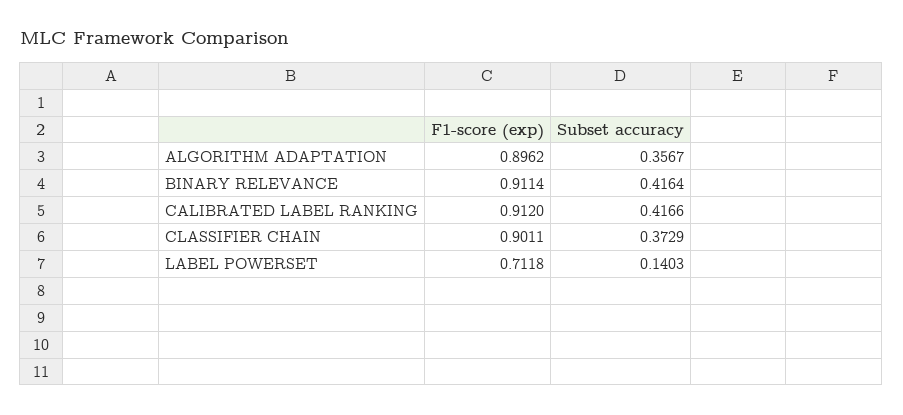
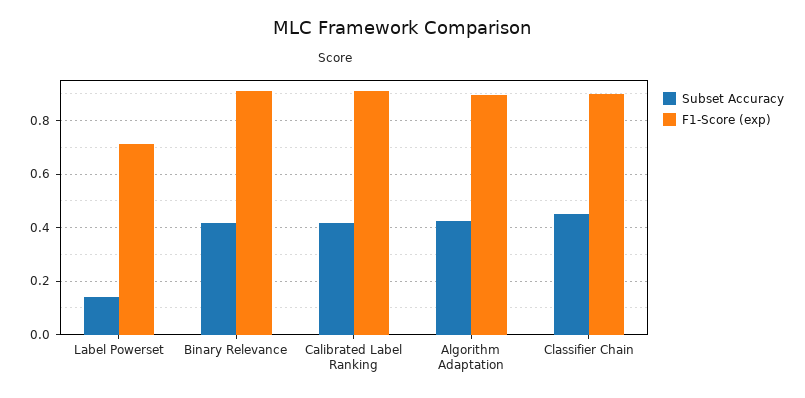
Subset accuracy, ALGORITHM ADAPTATION: 0.3567 -> 0.425
Subset accuracy, CLASSIFIER CHAIN: 0.3729 -> 0.45

